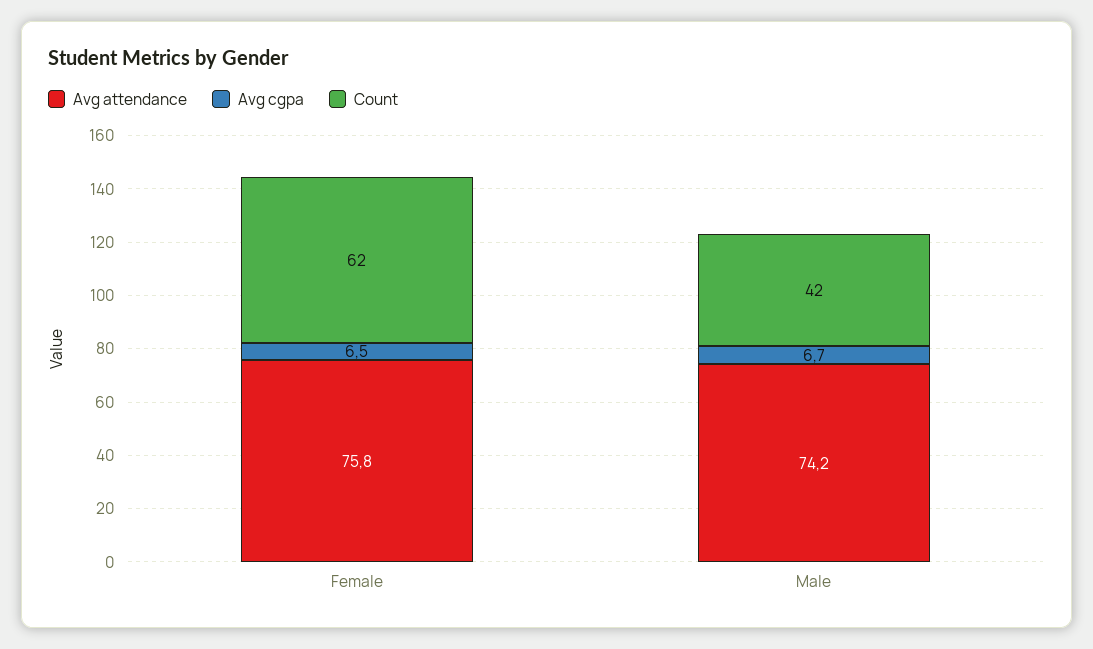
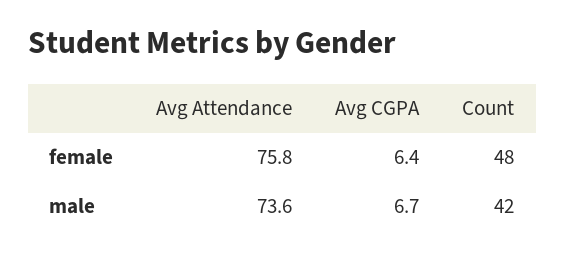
Avg cgpa, Female: 6.5 -> 6.4
Count, Female: 62 -> 48
Avg attendance, Male: 74.2 -> 73.6

